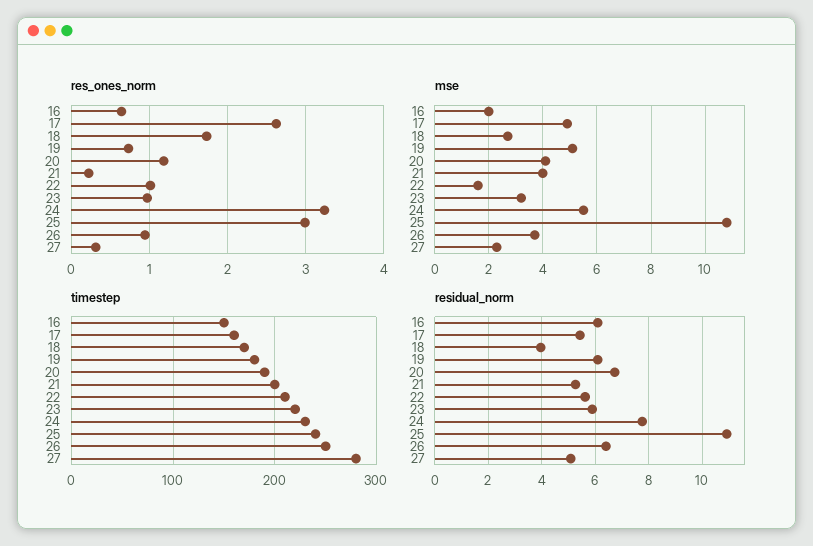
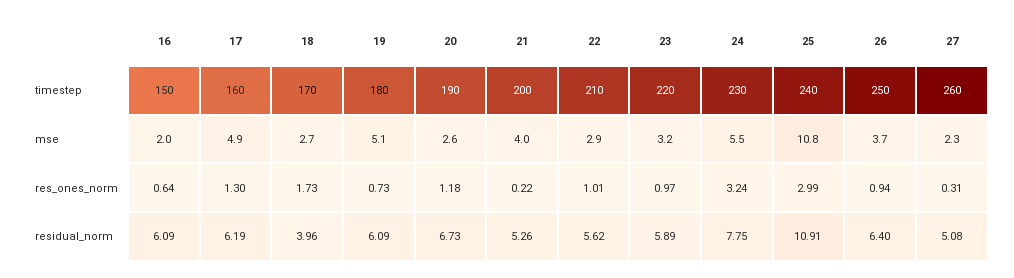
res_ones_norm, 17: 2.6 -> 1.3
mse, 20: 4 -> 2.6
mse, 22: 1.5 -> 2.9
timestep, 27: 280 -> 260
residual_norm, 17: 5.5 -> 6.19

